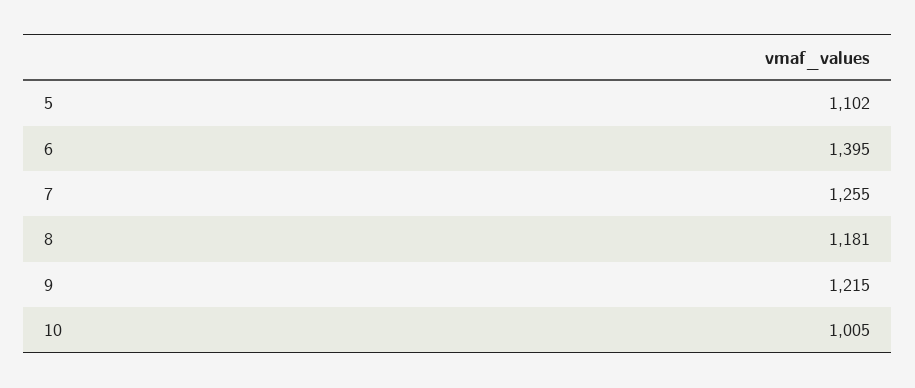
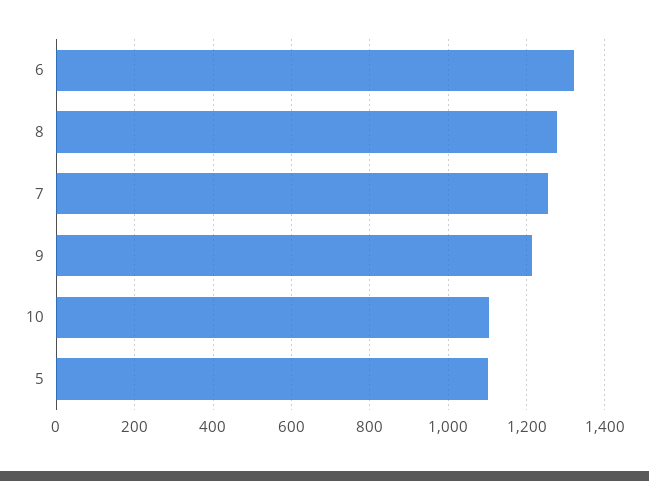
6: 1395 -> 1320
8: 1181 -> 1280
10: 1005 -> 1100

